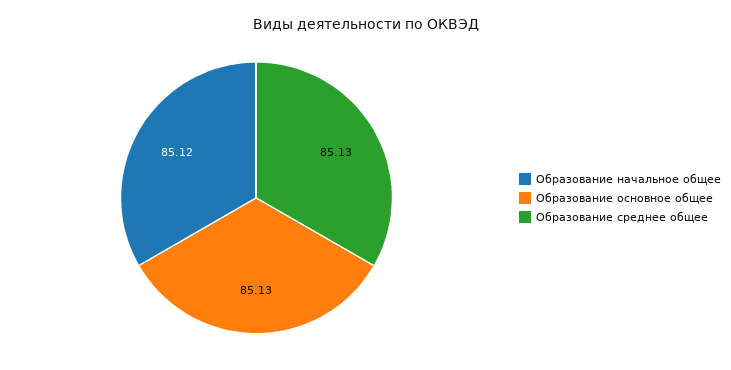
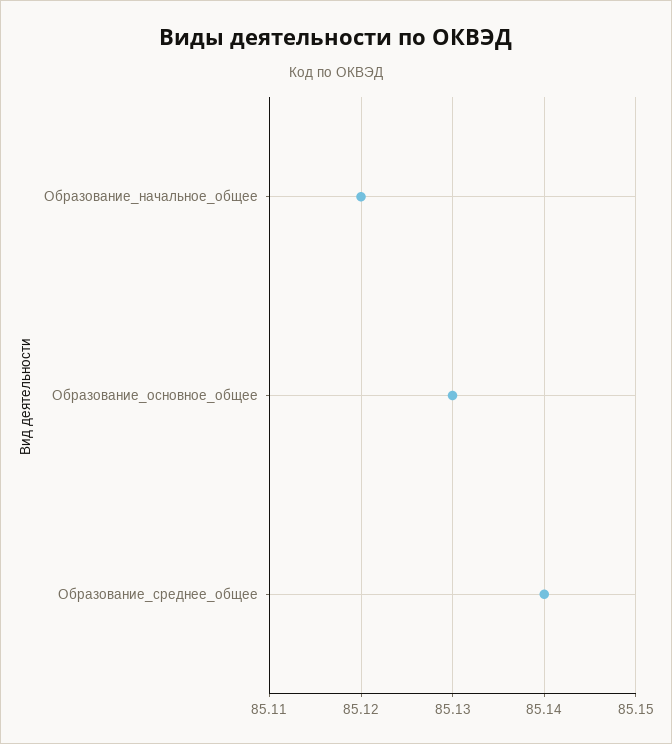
Образование среднее общее: 85.13 -> 85.14

